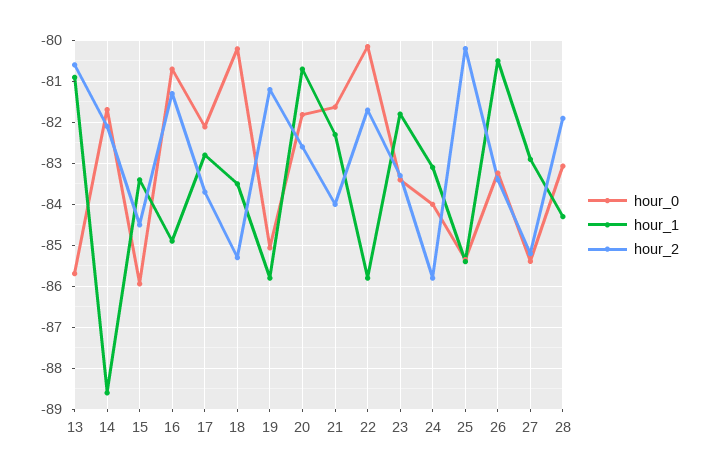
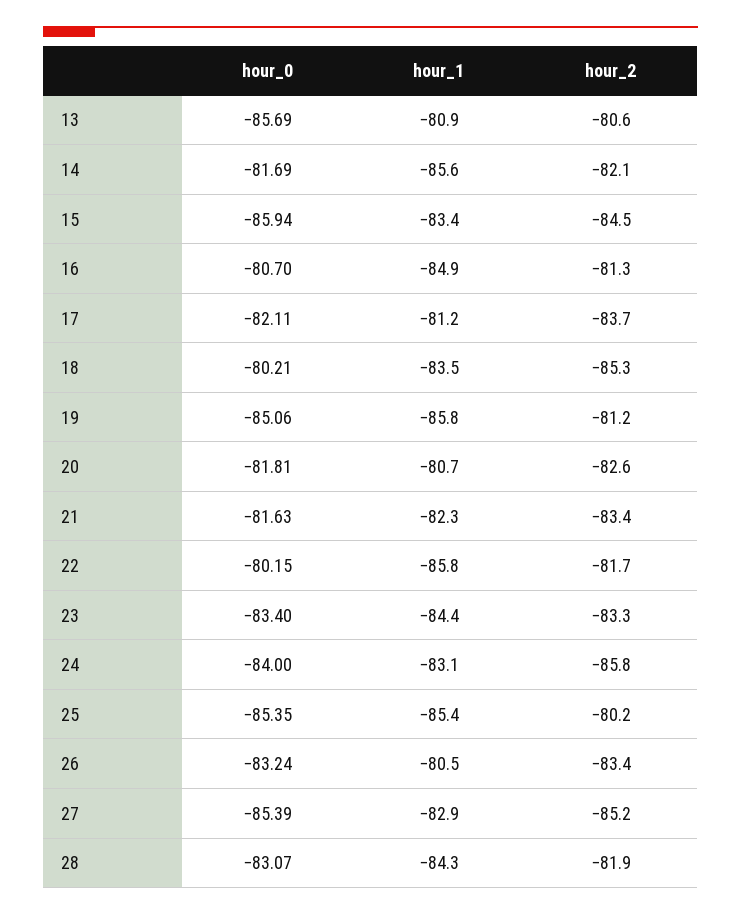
hour_1, 14: -88.6 -> -85.6
hour_1, 17: -82.8 -> -81.2
hour_2, 21: -84 -> -83.4
hour_1, 23: -81.8 -> -84.4

